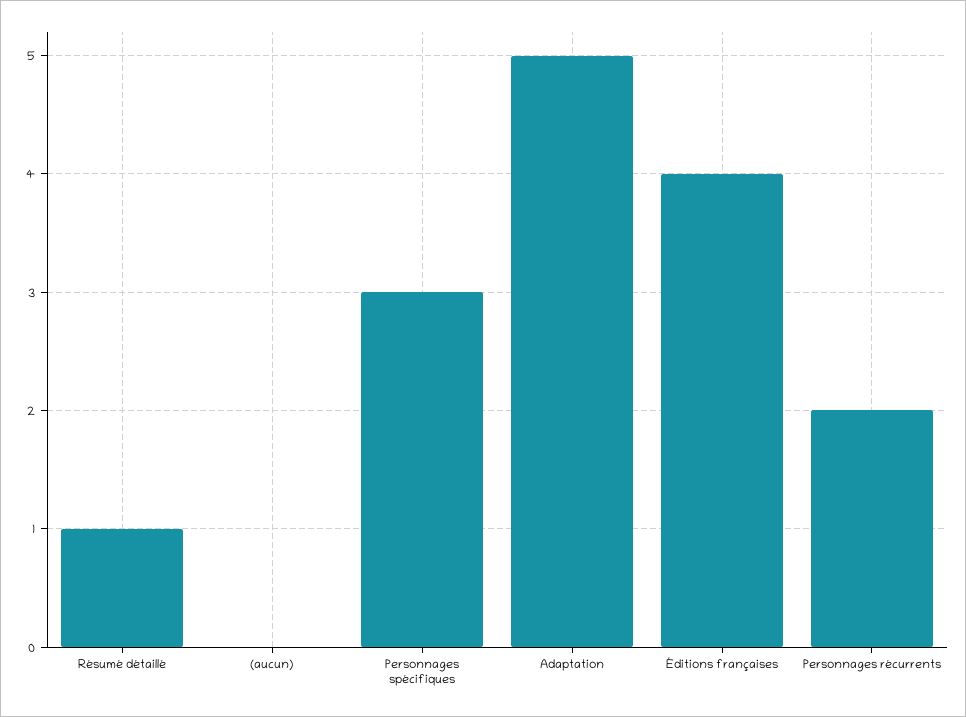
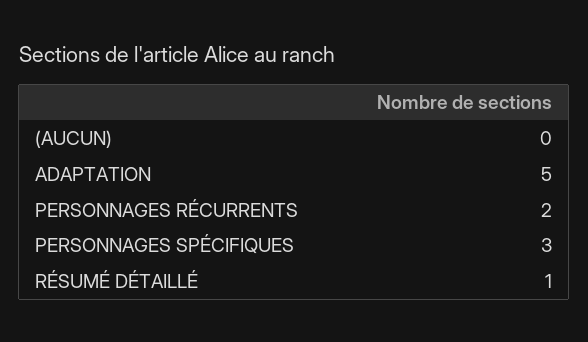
Éditions françaises: 4 -> none

